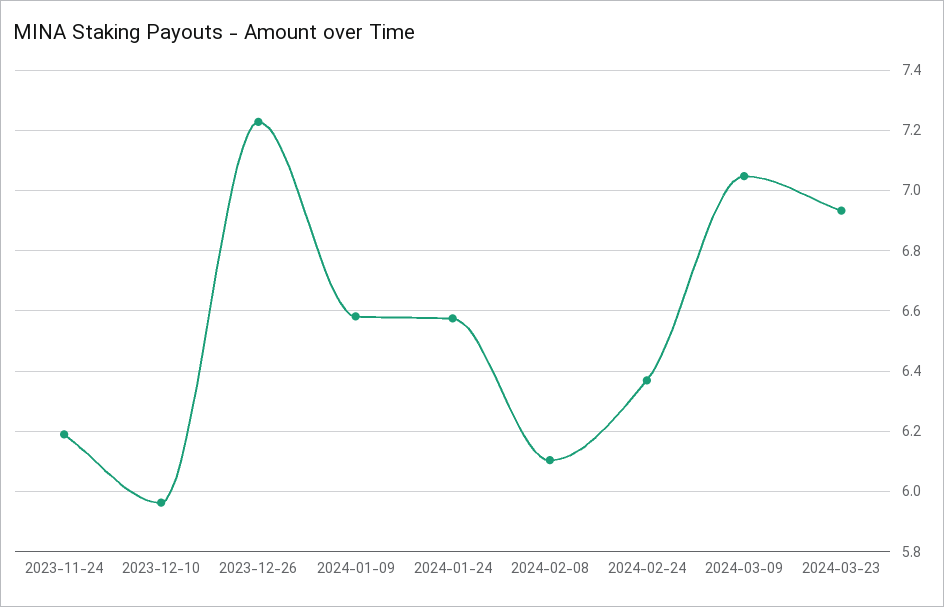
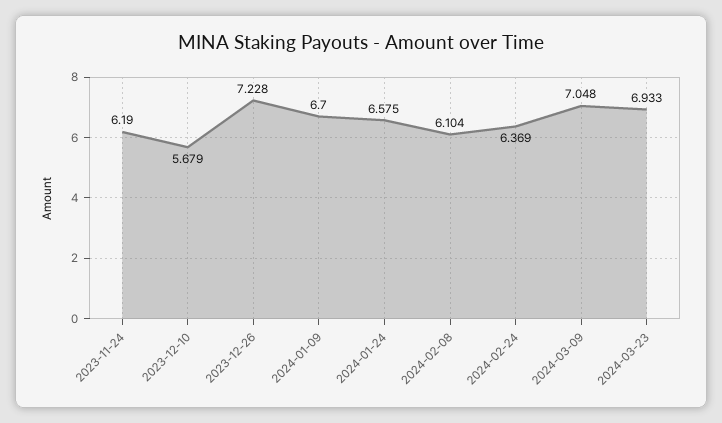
2023-12-10: 5.96 -> 5.679
2024-01-09: 6.58 -> 6.7

